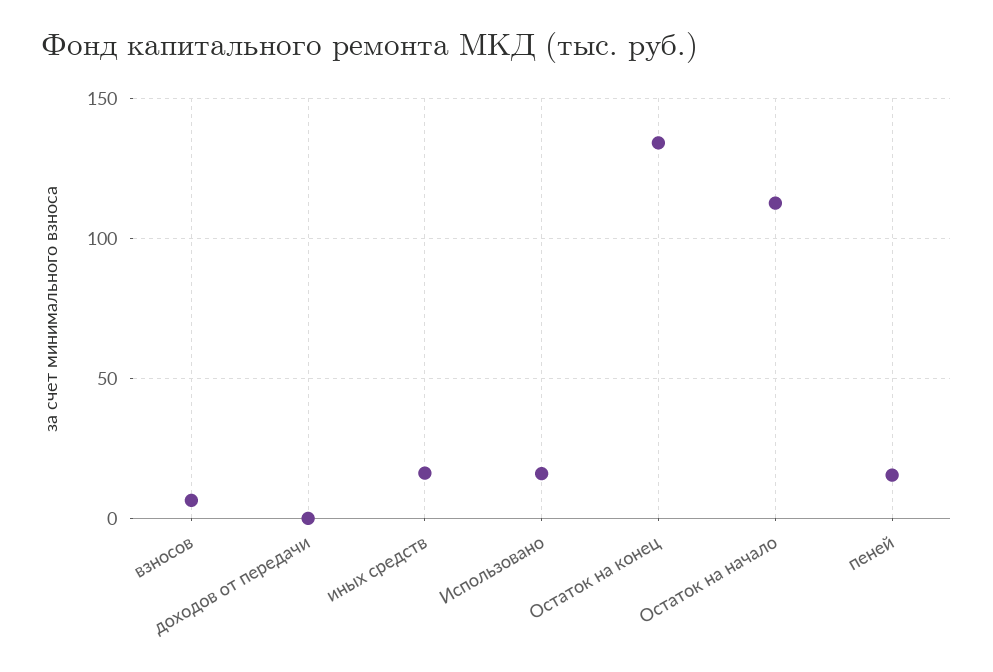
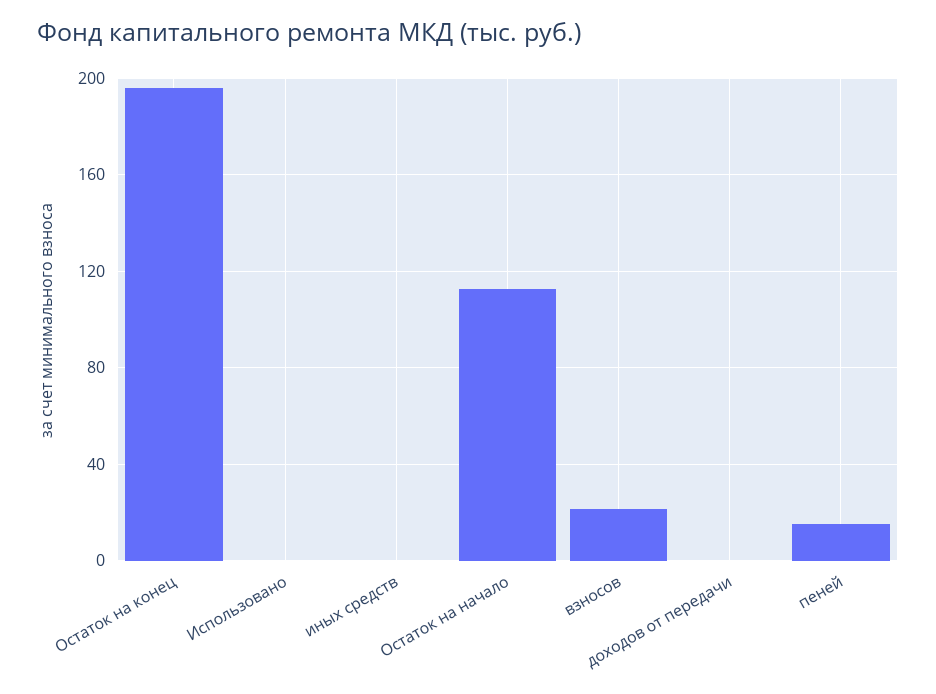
взносов: 5 -> 20
иных средств: 15 -> 0
Использовано: 15 -> 0
Остаток на конец: 135 -> 195

